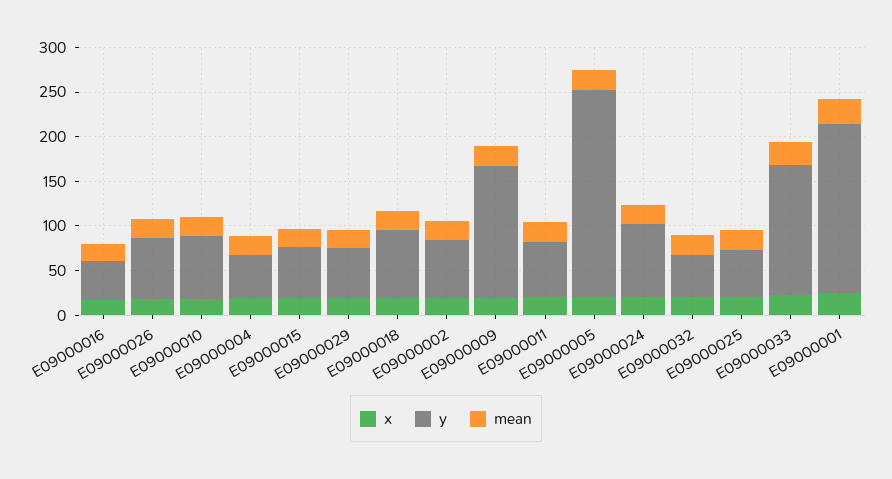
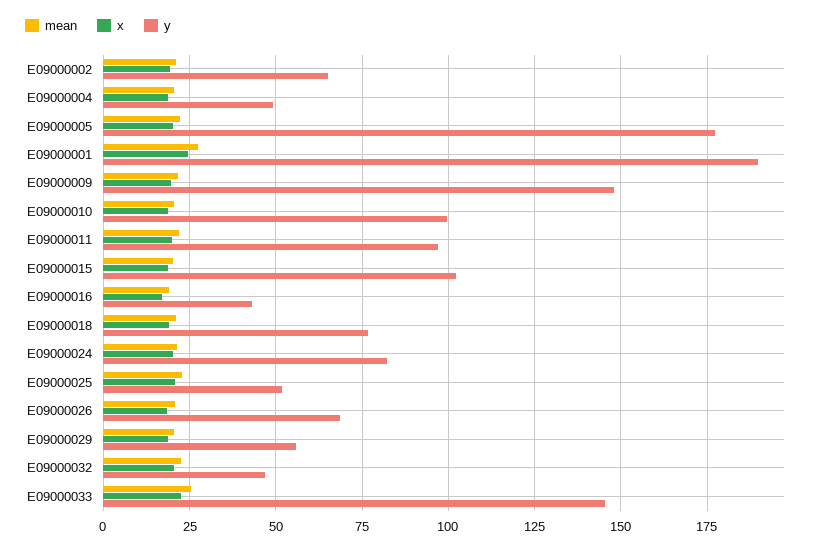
y, E09000010: 70 -> 100
y, E09000015: 60 -> 102.5
y, E09000011: 60 -> 97.5
y, E09000005: 230 -> 177.5

